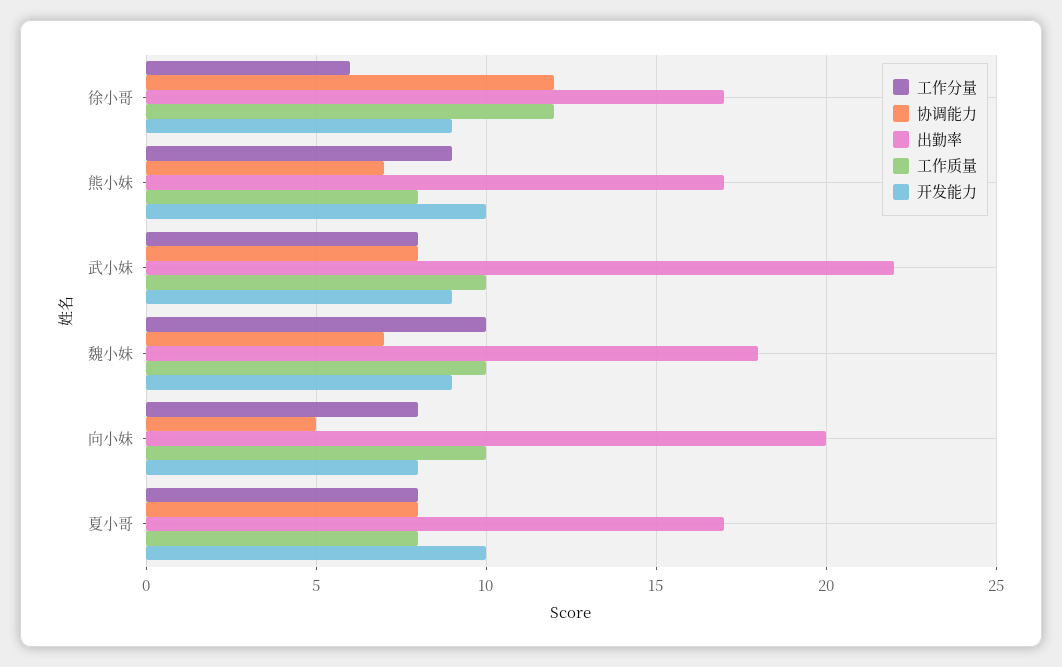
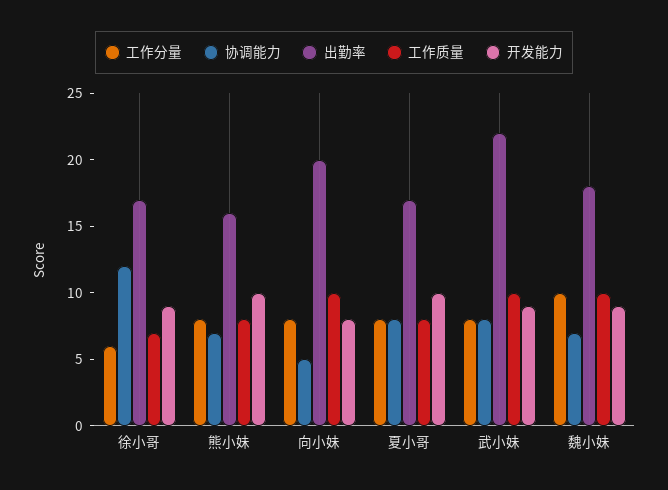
工作质量, 徐小哥: 12 -> 7
工作分量, 熊小妹: 9 -> 8
出勤率, 熊小妹: 17 -> 16

